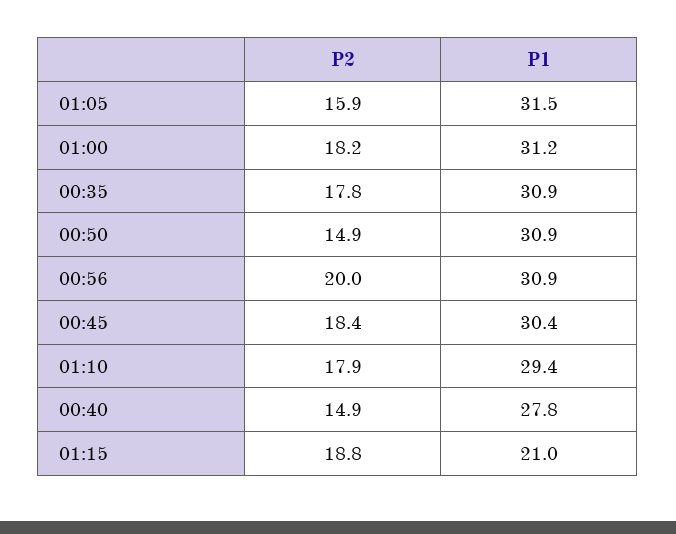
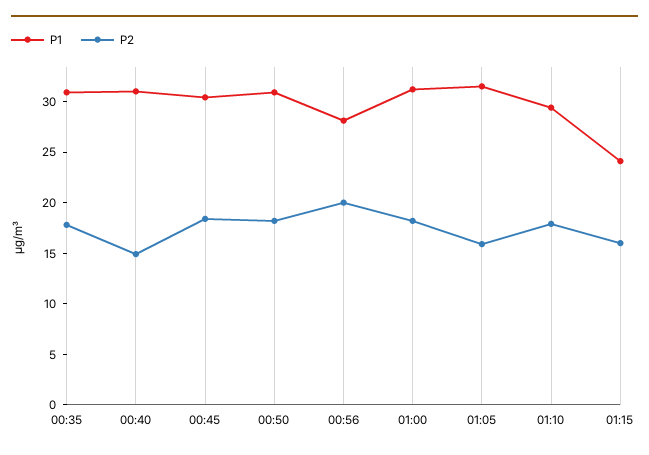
P2, 00:50: 14.9 -> 18
P1, 00:56: 30.9 -> 28
P1, 00:40: 27.8 -> 31
P2, 01:15: 18.8 -> 16
P1, 01:15: 21 -> 24

